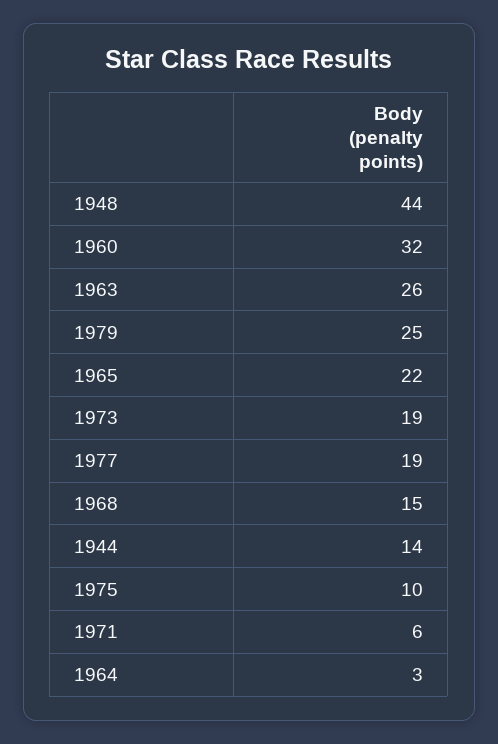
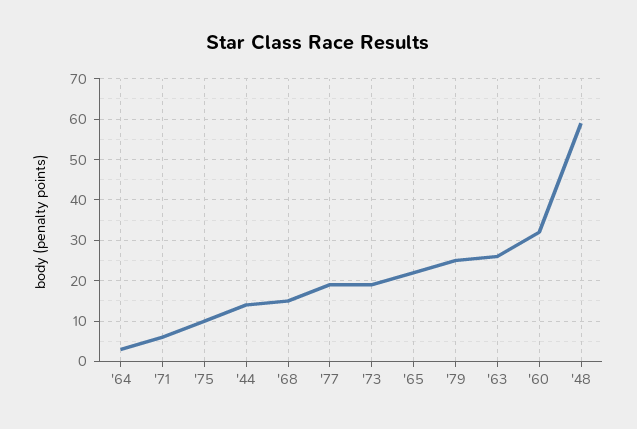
1948: 44 -> 60

